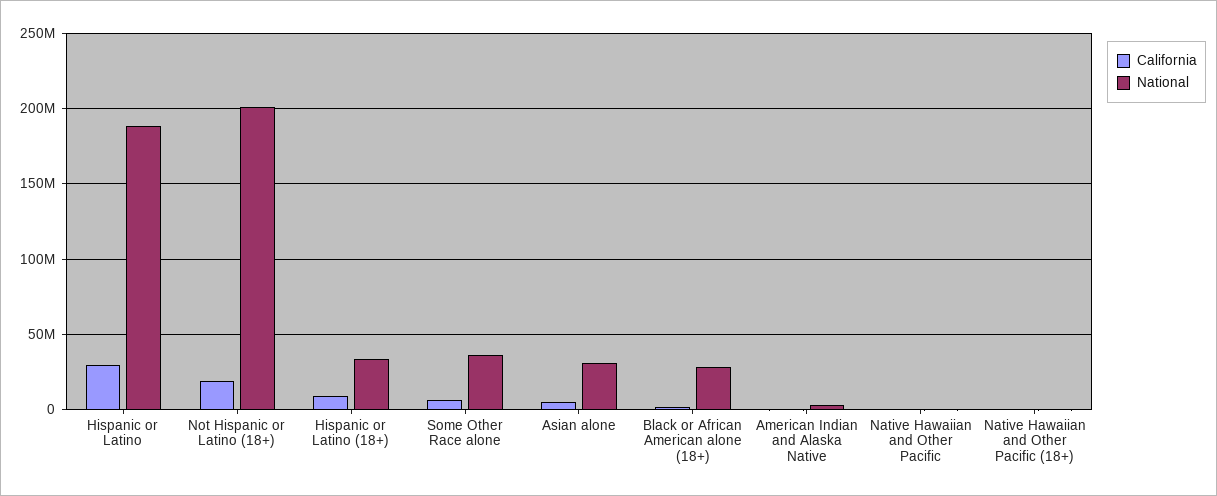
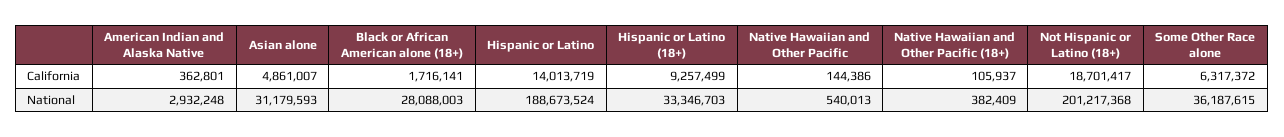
California, Hispanic or Latino: 30000000 -> 14013719

